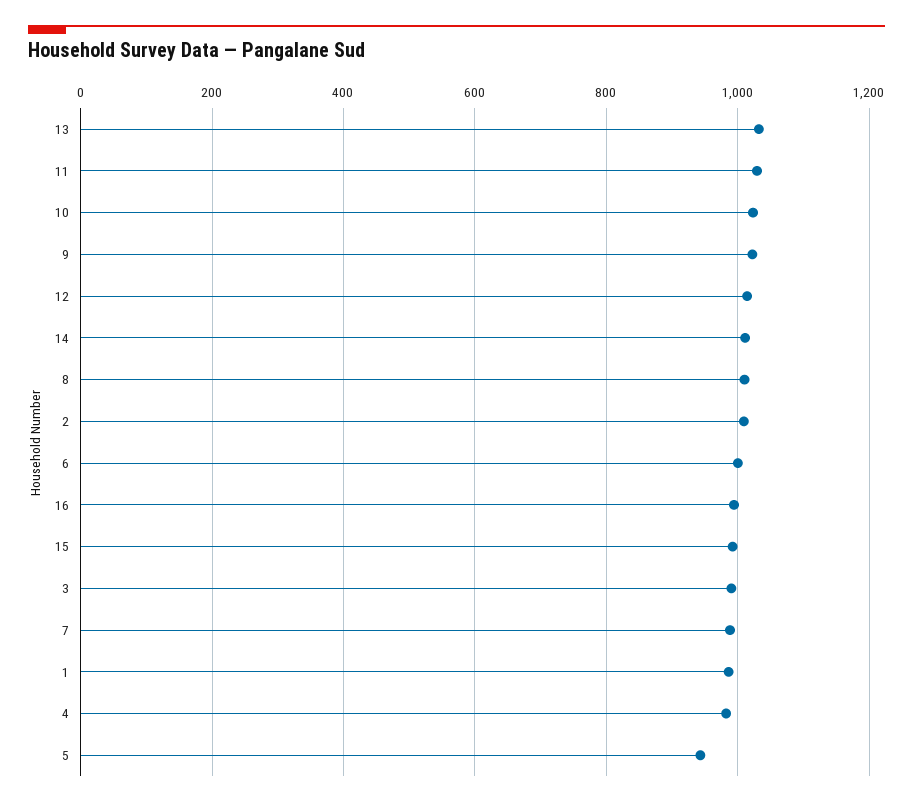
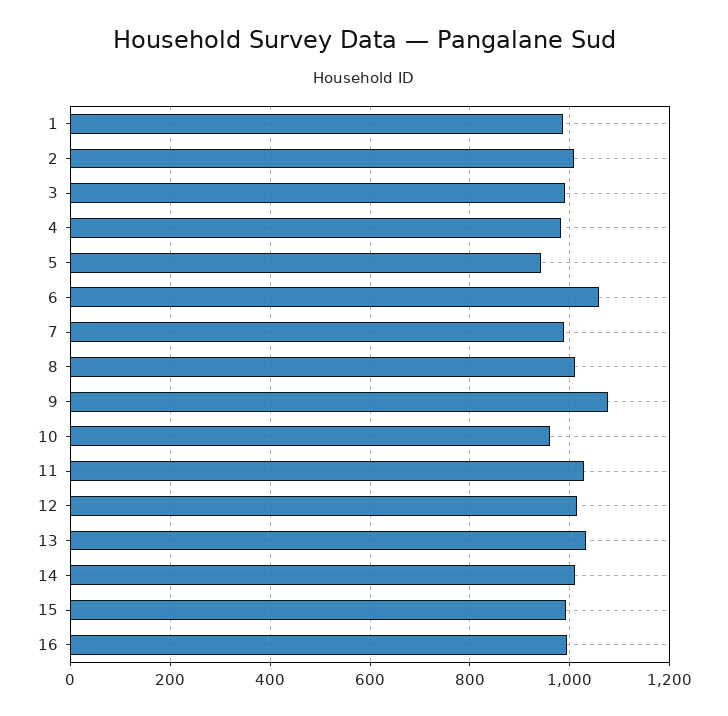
10: 1020 -> 960
9: 1020 -> 1080
6: 1000 -> 1060

